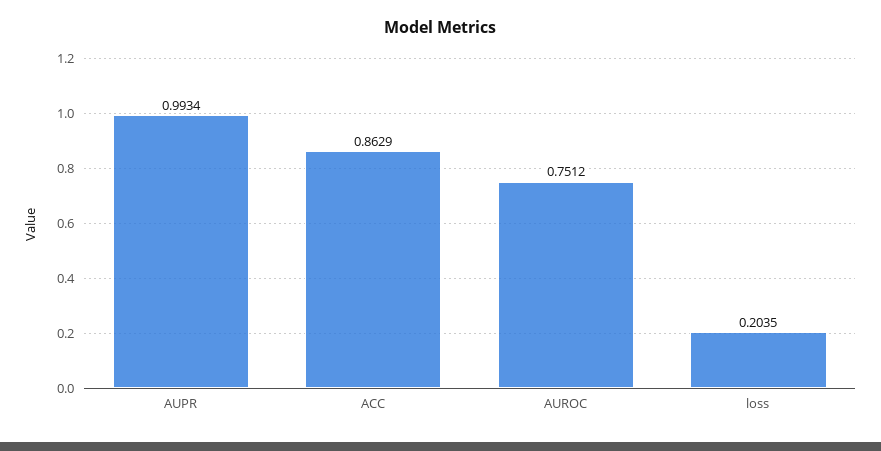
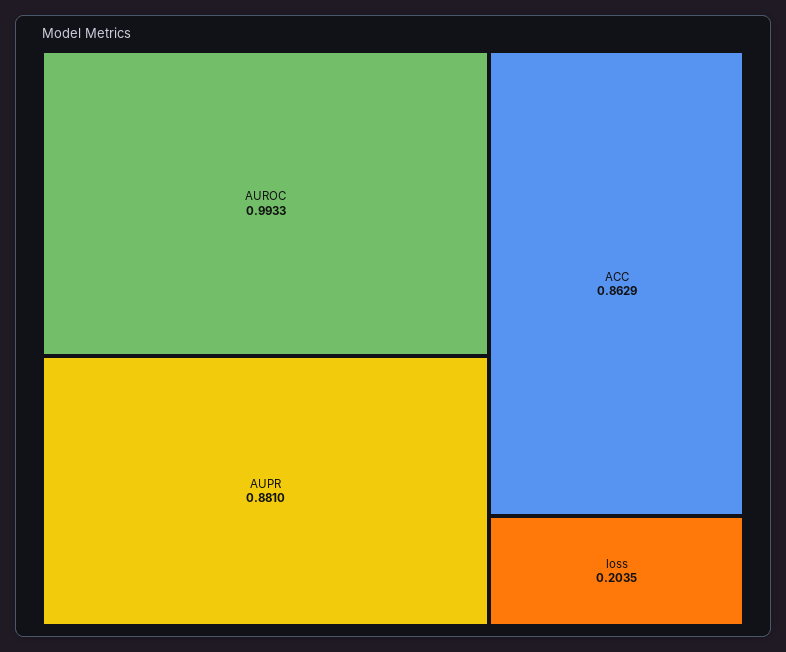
AUPR: 0.9934 -> 0.881
AUROC: 0.7512 -> 0.9933

